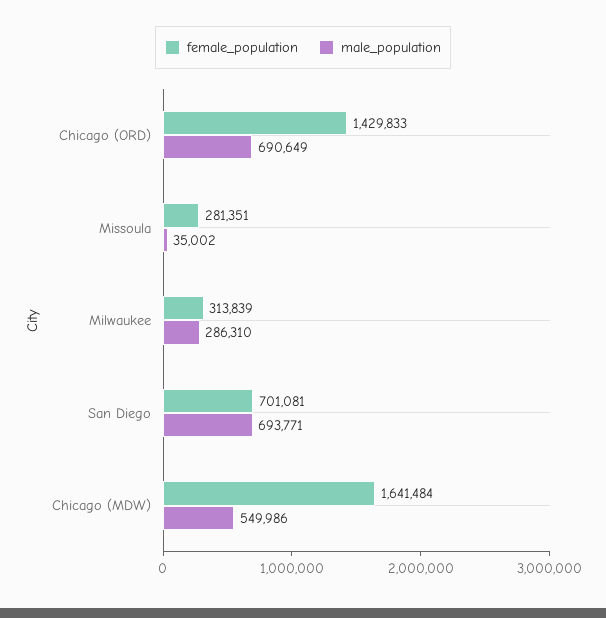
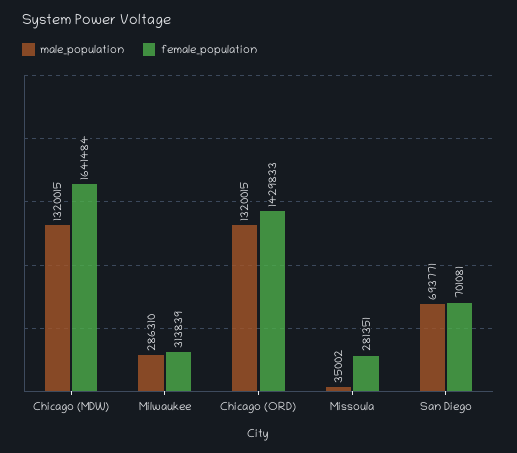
male_population, Chicago (ORD): 690649 -> 1320015
male_population, Chicago (MDW): 549986 -> 1320015

